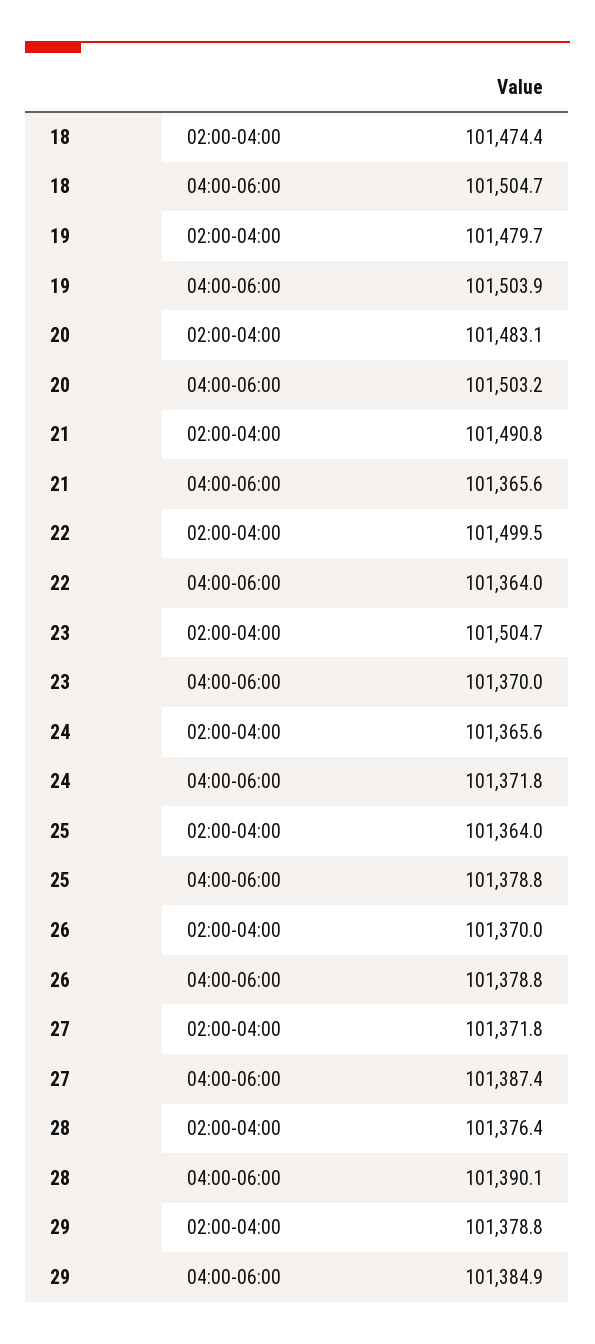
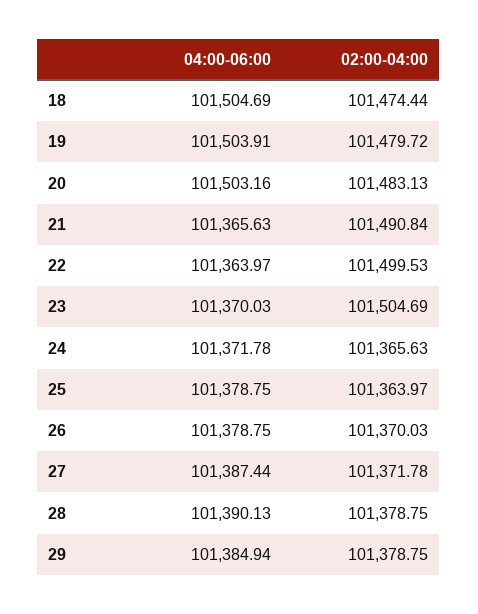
28, 02:00-04:00: 101376.4 -> 101378.75

